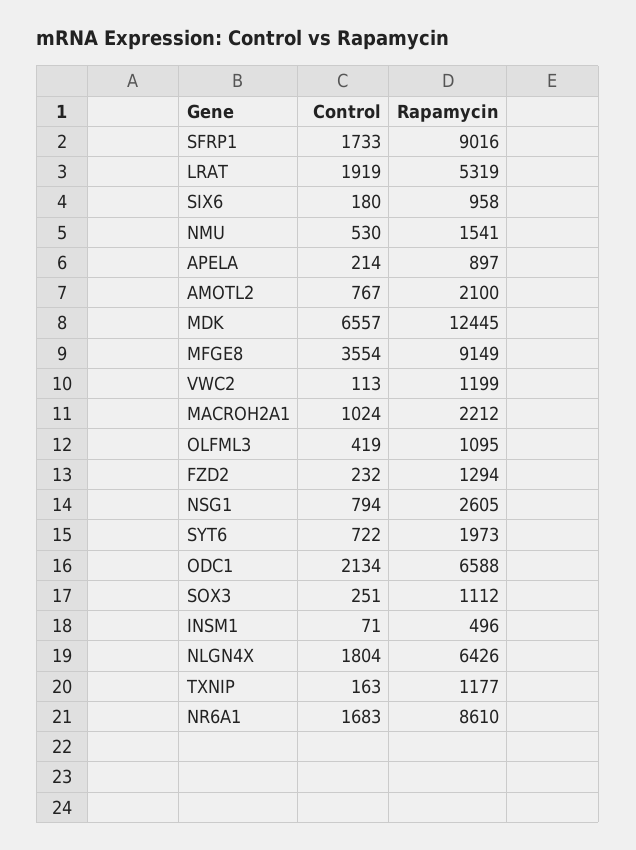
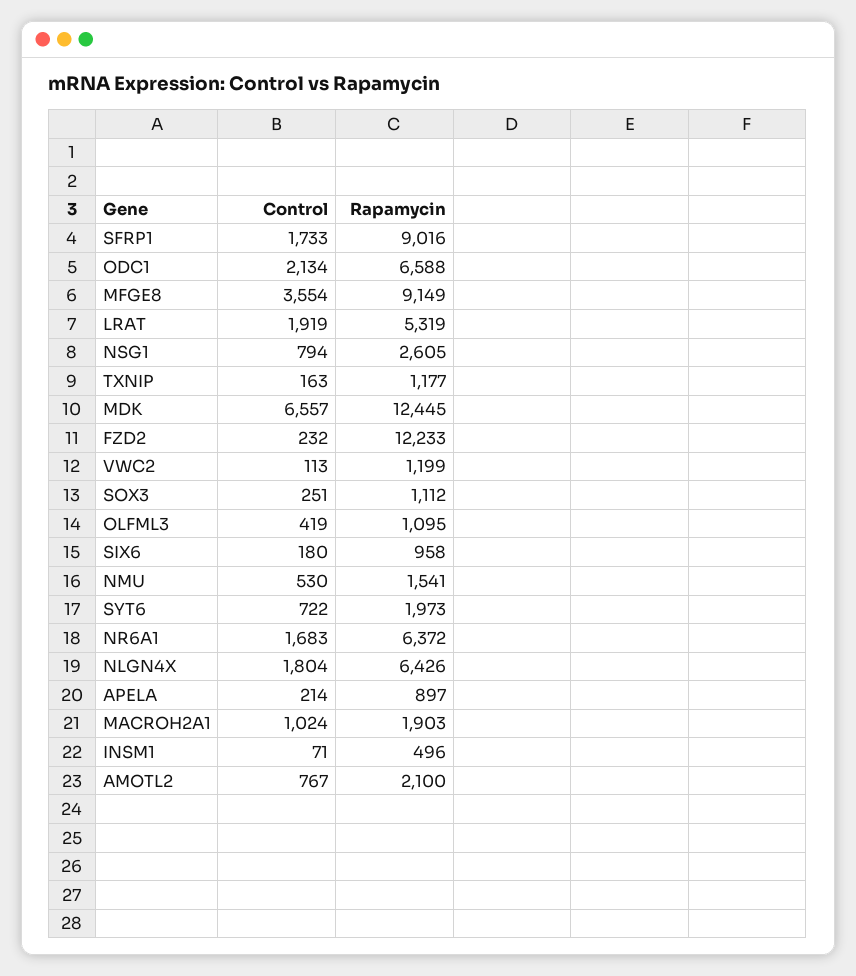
Rapamycin, MACROH2A1: 2212 -> 1903
Rapamycin, FZD2: 1294 -> 12233
Rapamycin, NR6A1: 8610 -> 6372

